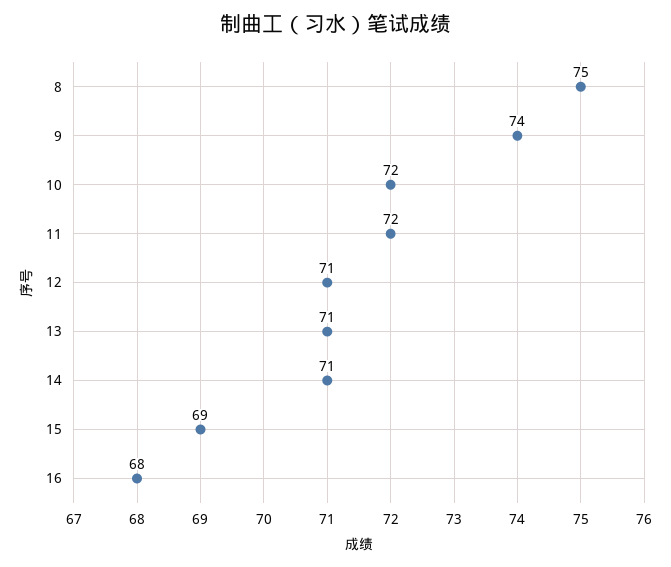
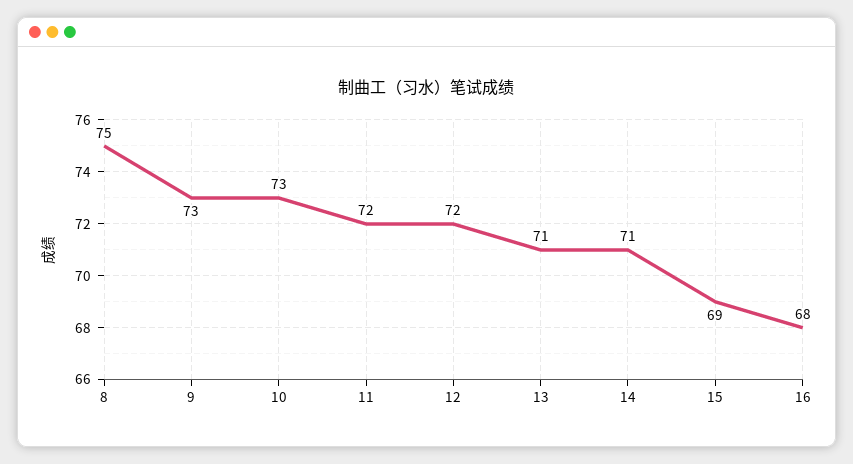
9: 74 -> 73
10: 72 -> 73
12: 71 -> 72

